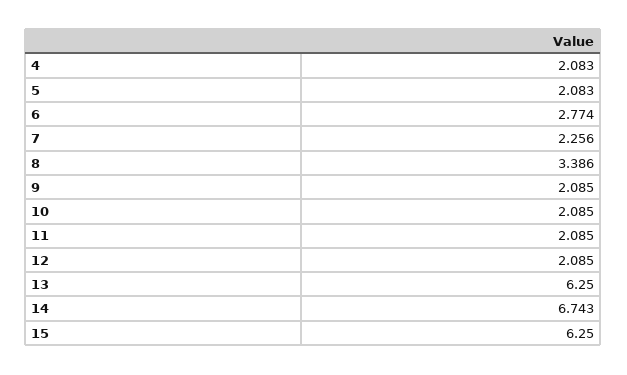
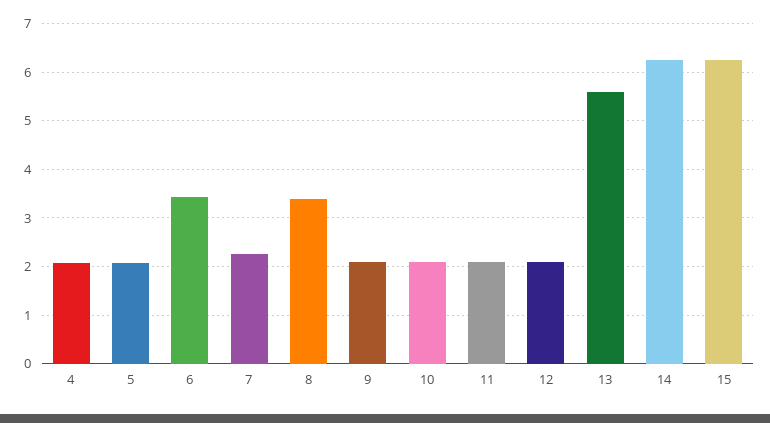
6: 2.774 -> 3.4
13: 6.25 -> 5.6
14: 6.743 -> 6.2

